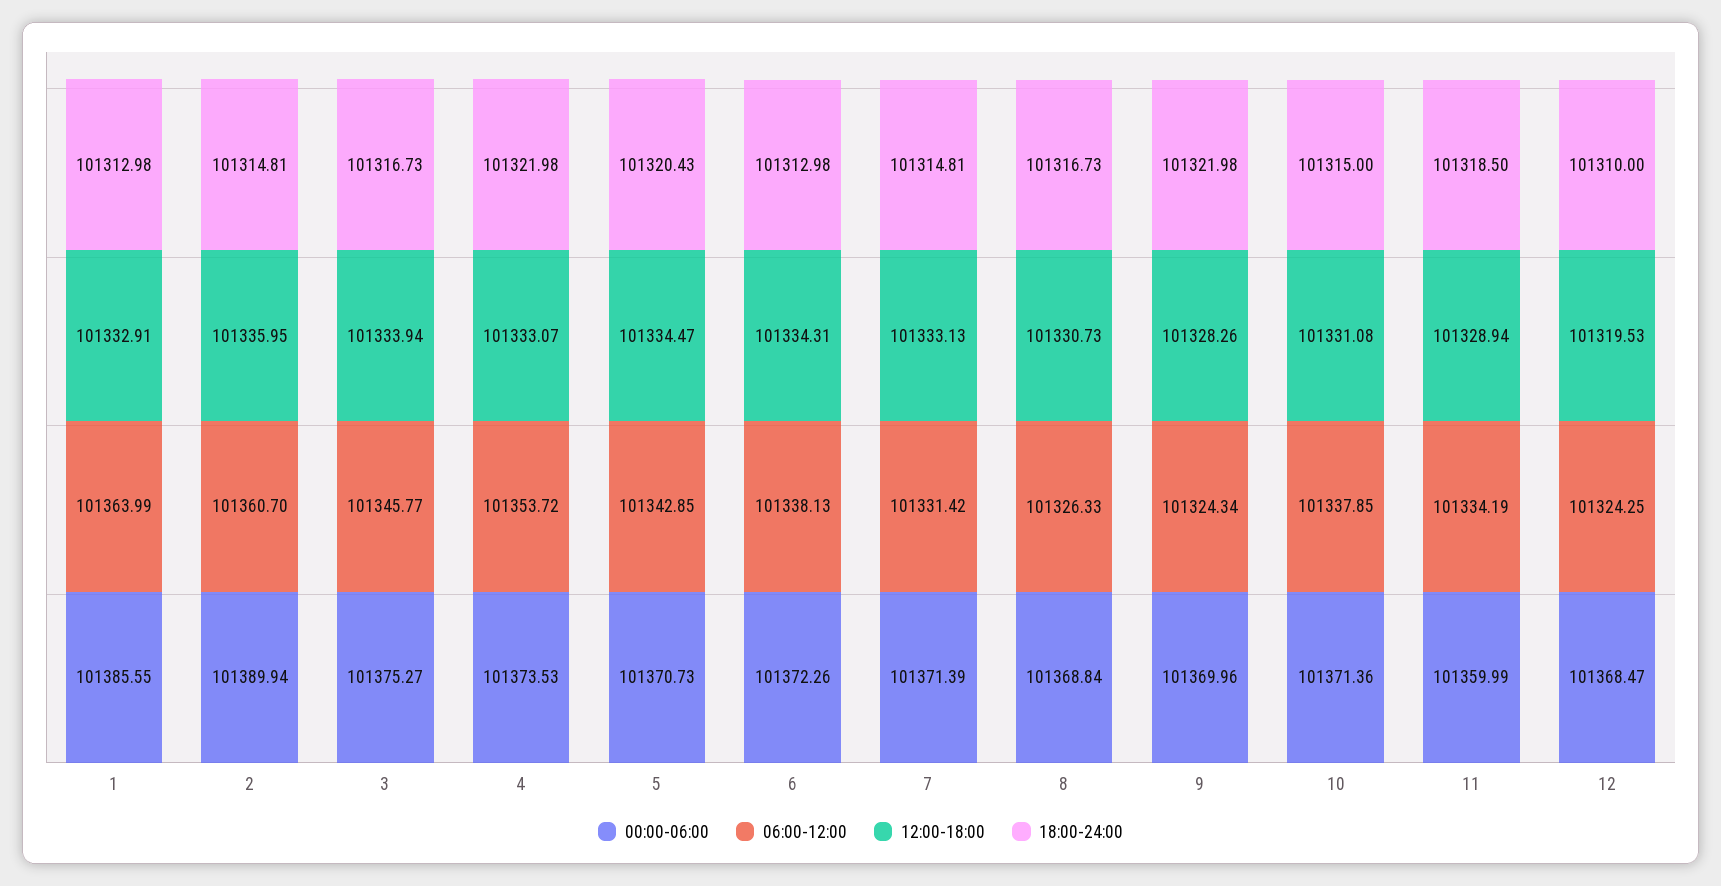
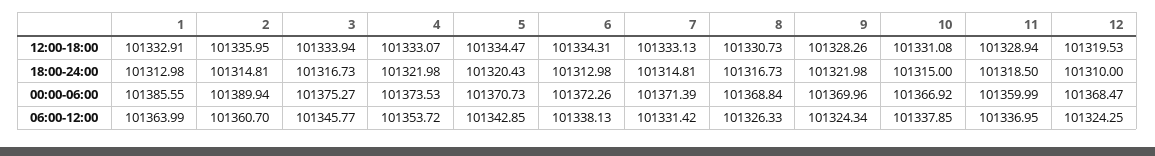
00:00-06:00, 10: 101371.36 -> 101366.92
06:00-12:00, 11: 101334.19 -> 101336.95

